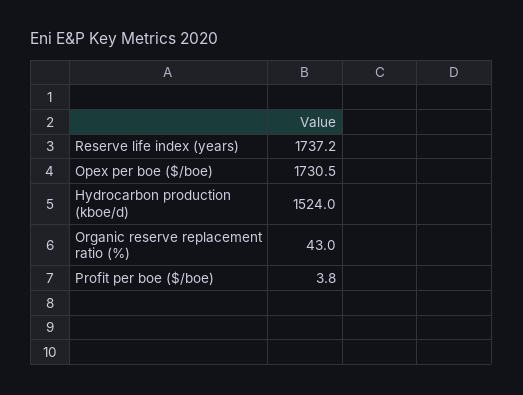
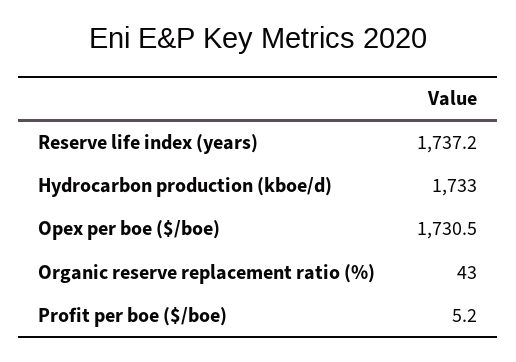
Hydrocarbon production (kboe/d): 1524 -> 1733
Profit per boe ($/boe): 3.8 -> 5.2

